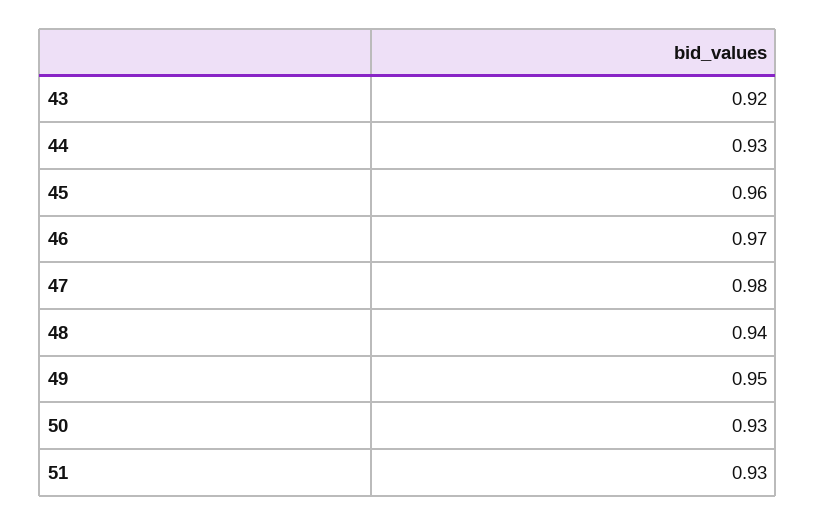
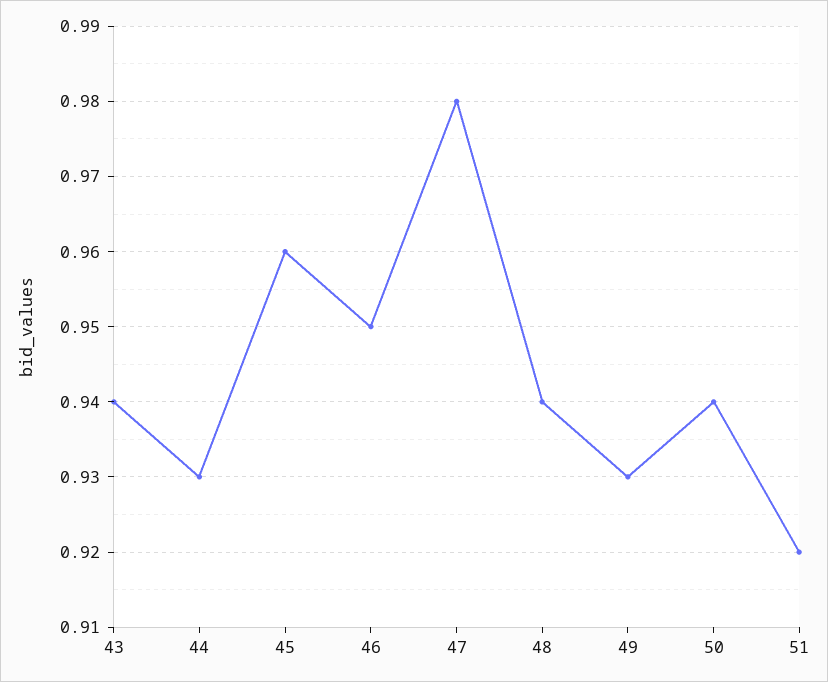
43: 0.92 -> 0.94
46: 0.97 -> 0.95
49: 0.95 -> 0.93
50: 0.93 -> 0.94
51: 0.93 -> 0.92

